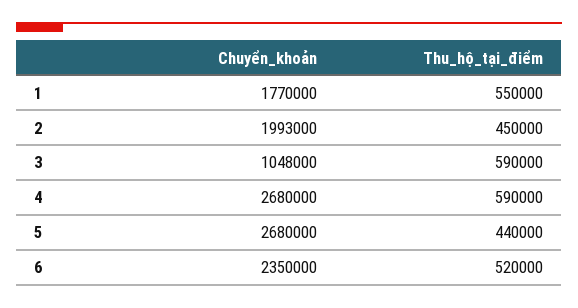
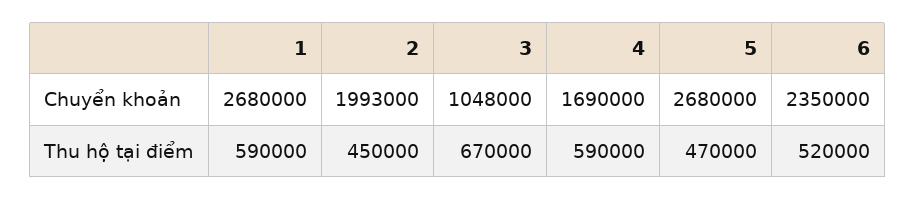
Chuyển_khoản, 1: 1770000 -> 2680000
Thu_hộ_tại_điểm, 1: 550000 -> 590000
Thu_hộ_tại_điểm, 3: 590000 -> 670000
Chuyển_khoản, 4: 2680000 -> 1690000
Thu_hộ_tại_điểm, 5: 440000 -> 470000

